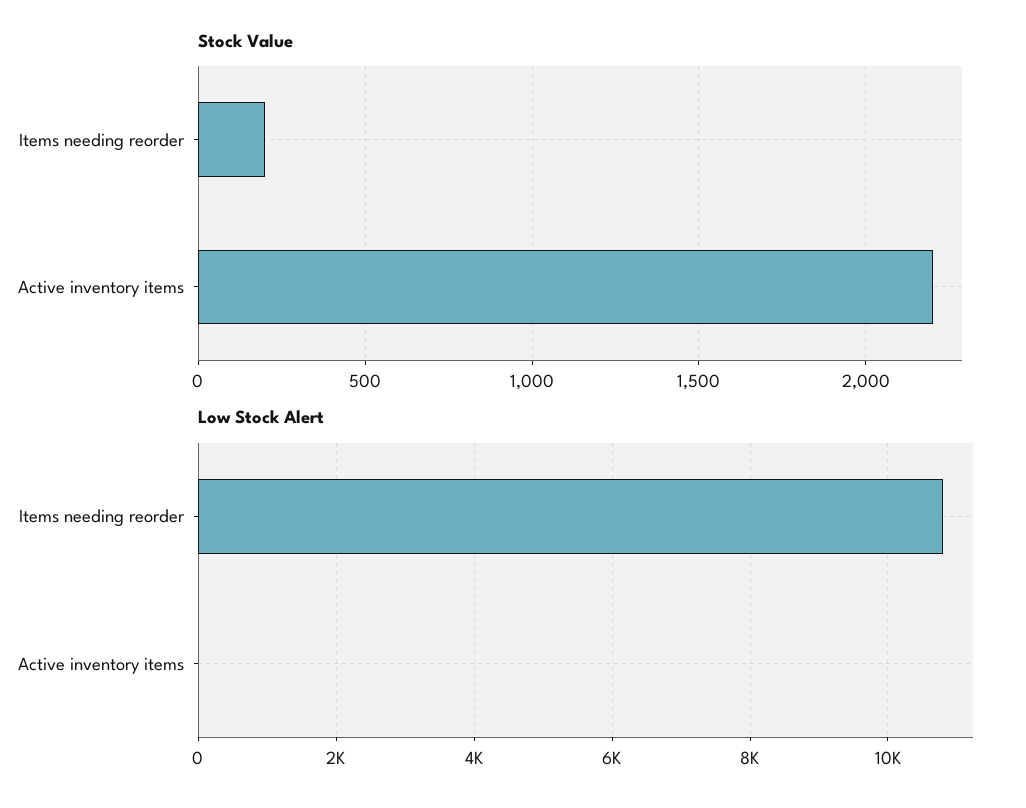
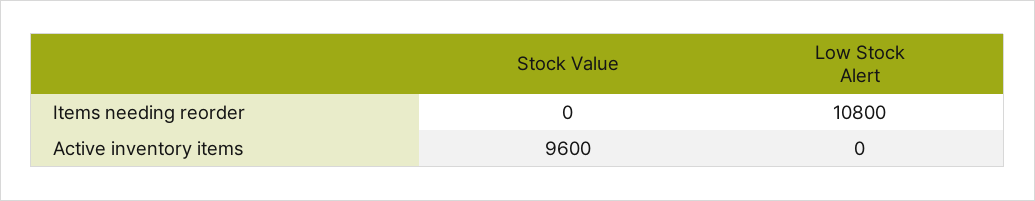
Stock Value, Items needing reorder: 200 -> 0
Stock Value, Active inventory items: 2200 -> 9600

